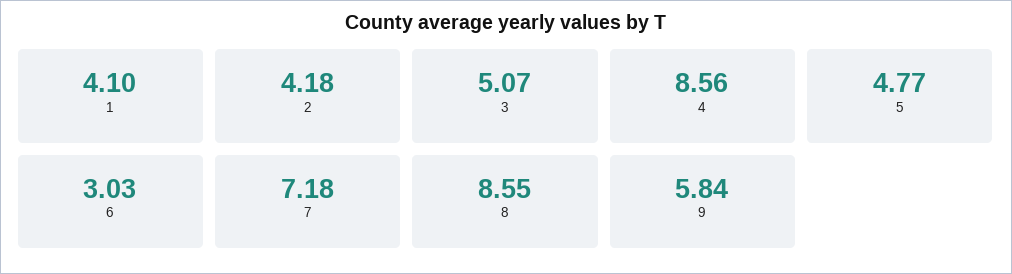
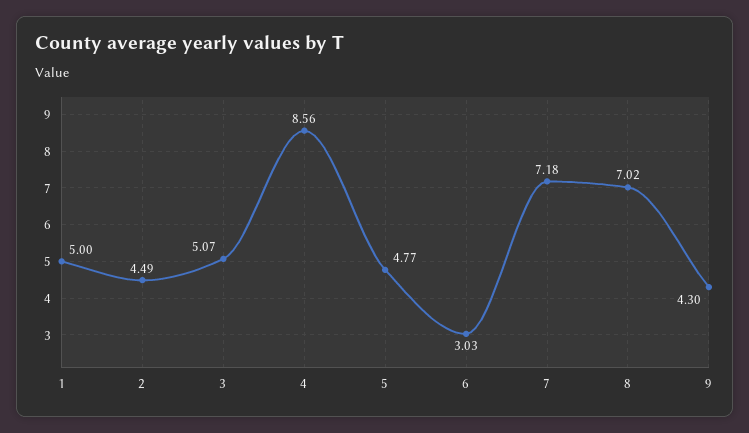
1: 4.1 -> 5
2: 4.18 -> 4.49
8: 8.55 -> 7.02
9: 5.84 -> 4.3

